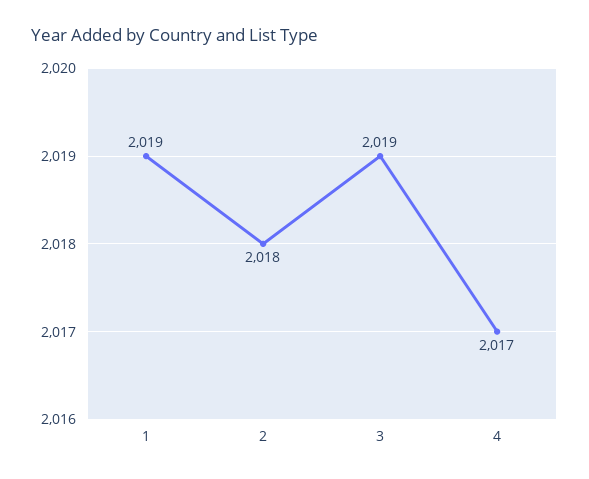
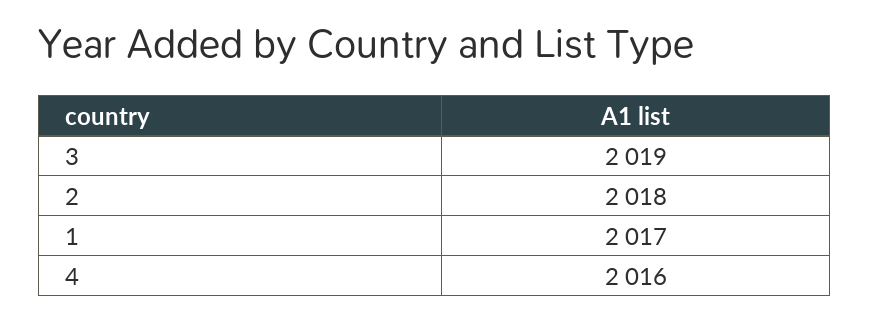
1: 2019 -> 2017
4: 2017 -> 2016

